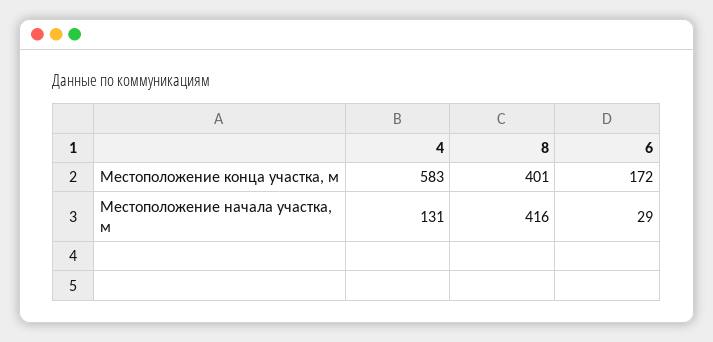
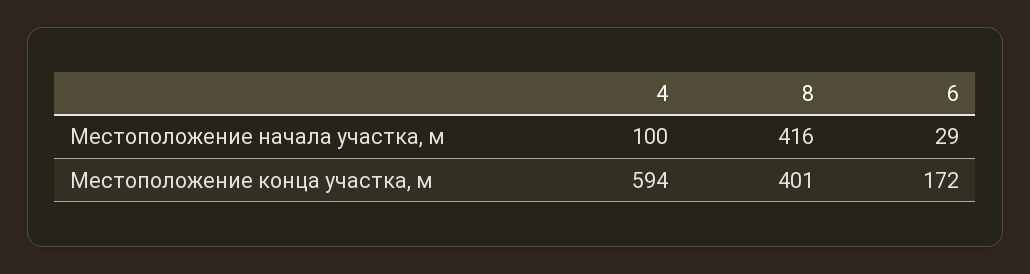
4, Местоположение конца участка, м: 583 -> 594
4, Местоположение начала участка, м: 131 -> 100

